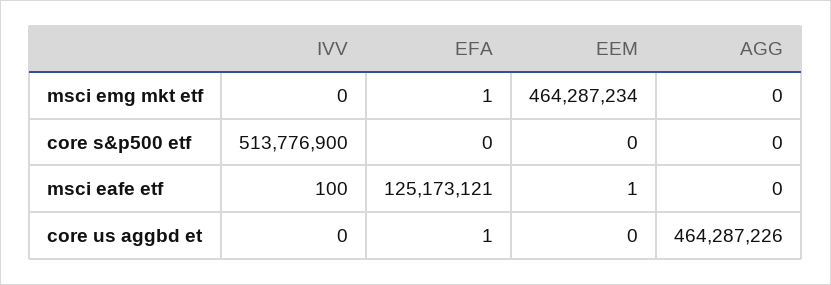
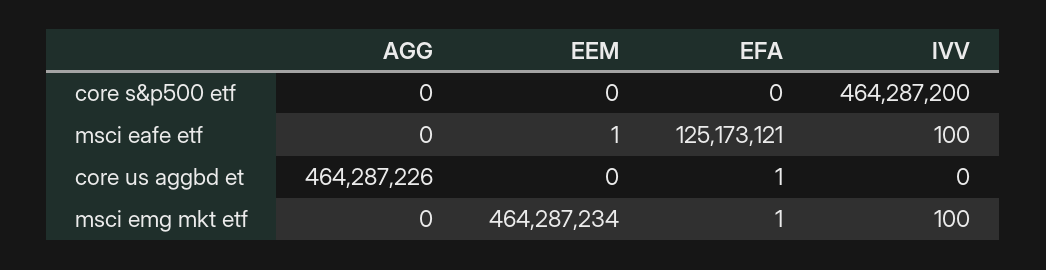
IVV, msci emg mkt etf: 0 -> 100
IVV, core s&p500 etf: 513776900 -> 464287200

